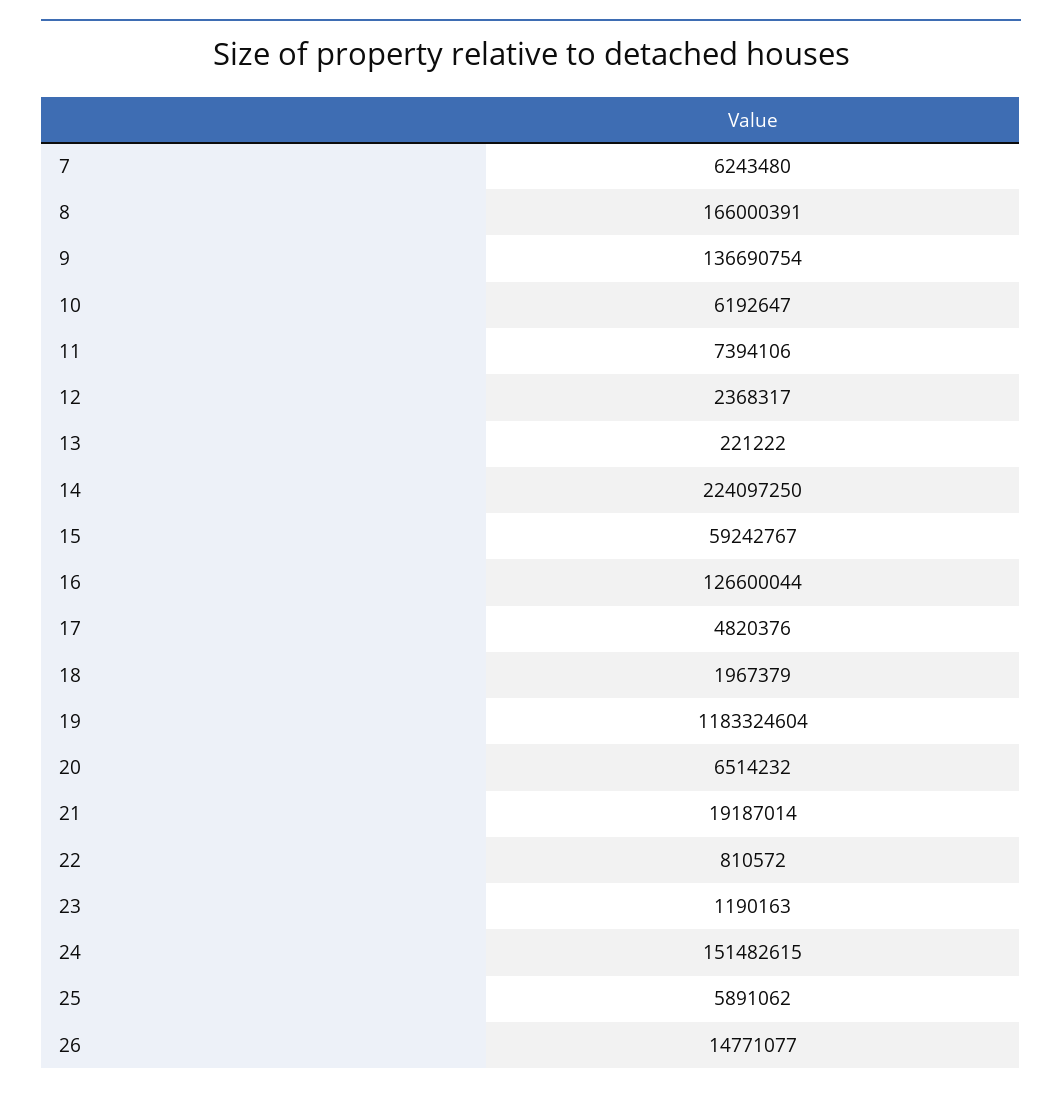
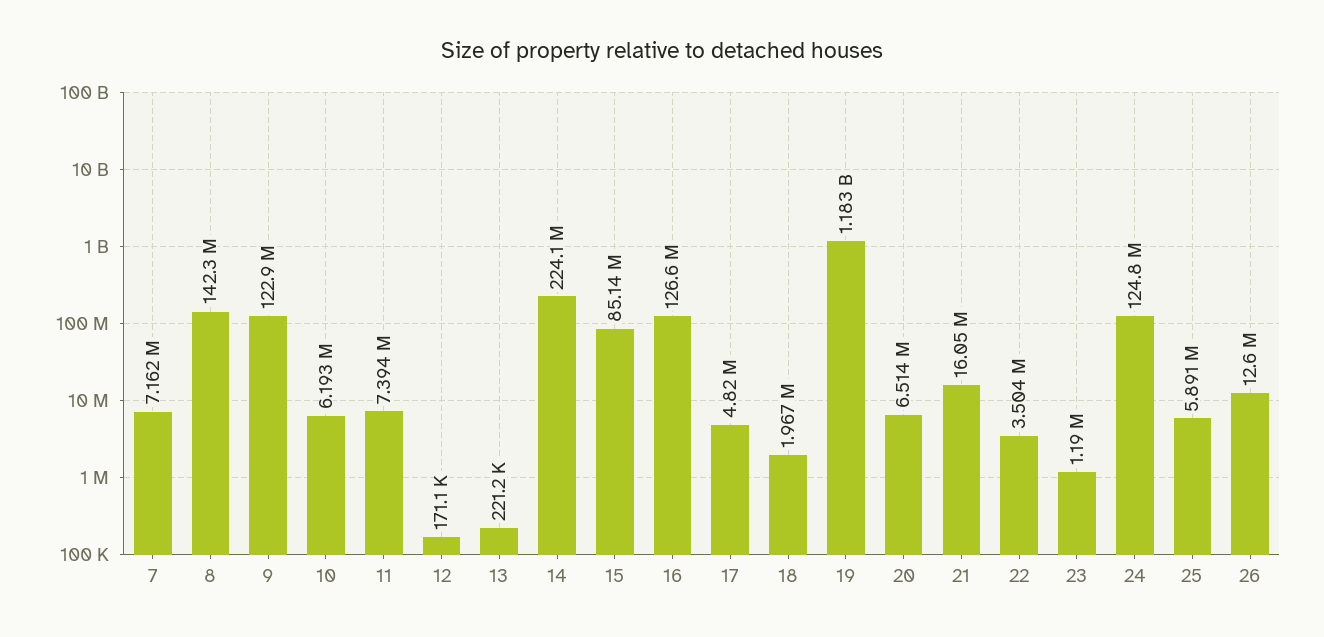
7: 6243480 -> 7162000
8: 166000391 -> 142300000
9: 136690754 -> 122900000
12: 2368317 -> 171100
15: 59242767 -> 85140000
21: 19187014 -> 16050000
22: 810572 -> 3504000
24: 151482615 -> 124800000
26: 14771077 -> 12600000

